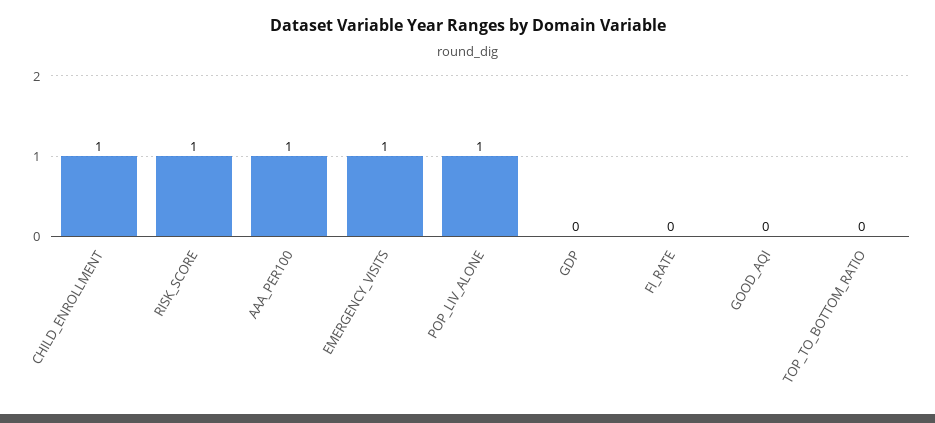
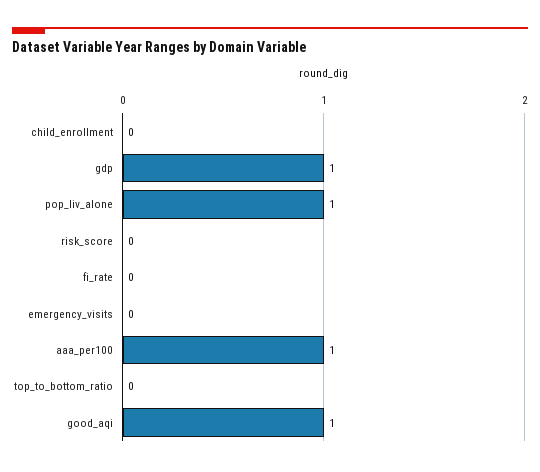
CHILD_ENROLLMENT: 1 -> 0
RISK_SCORE: 1 -> 0
EMERGENCY_VISITS: 1 -> 0
GDP: 0 -> 1
GOOD_AQI: 0 -> 1

